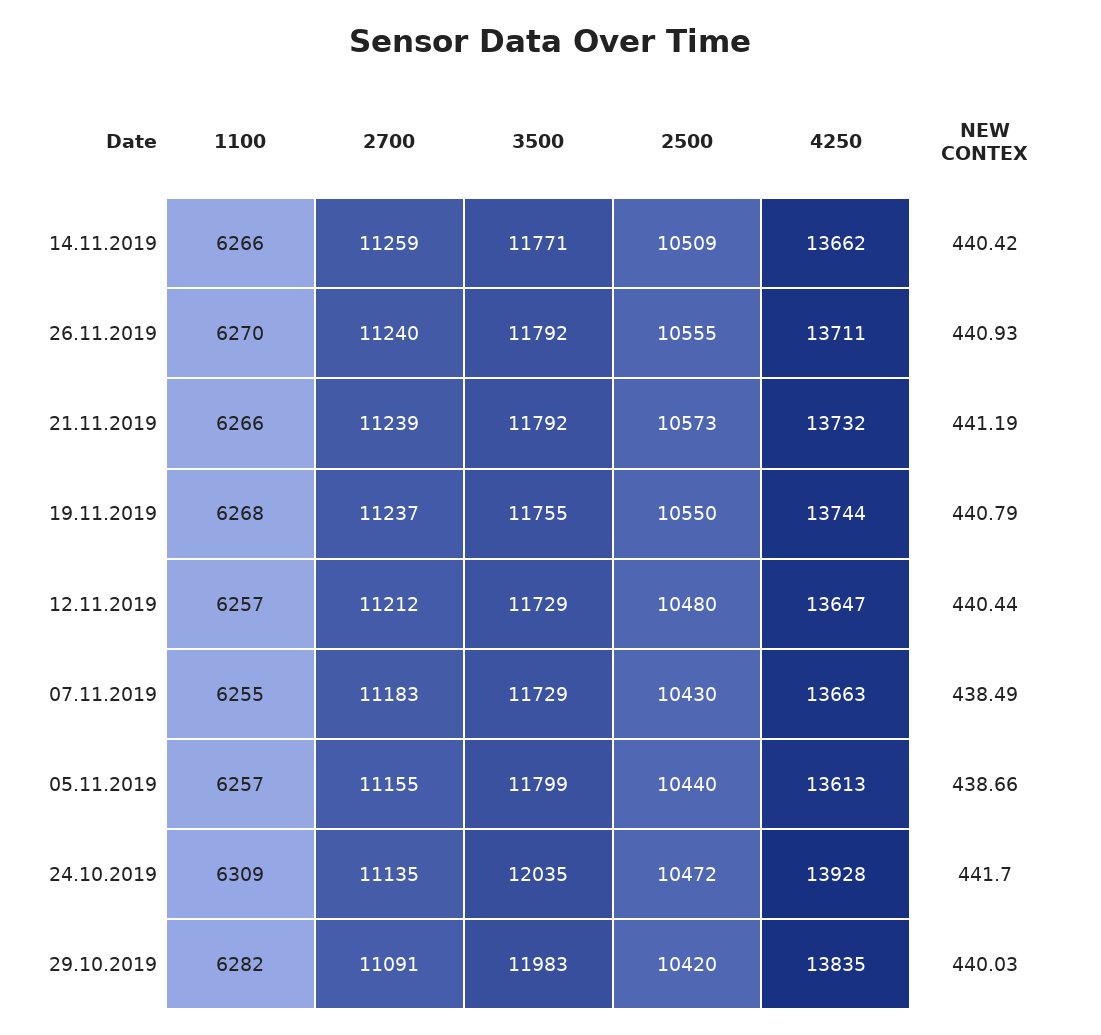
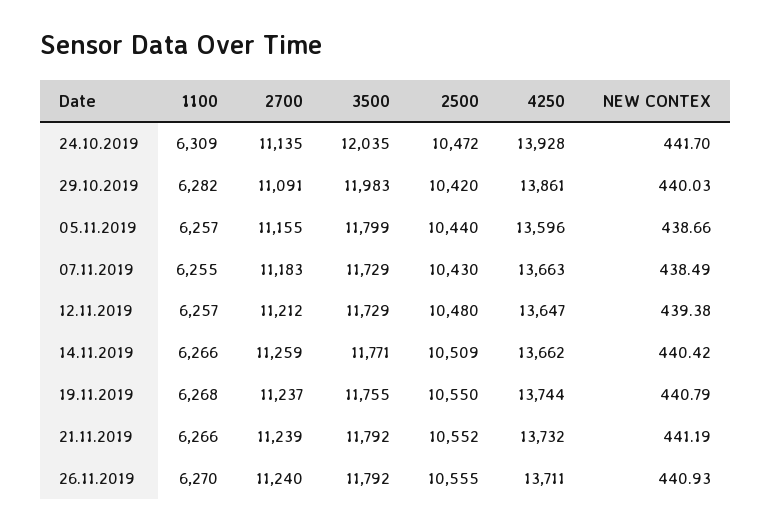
2500, 21.11.2019: 10573 -> 10552
NEW CONTEX, 12.11.2019: 440.44 -> 439.38
4250, 05.11.2019: 13613 -> 13596
4250, 29.10.2019: 13835 -> 13861

